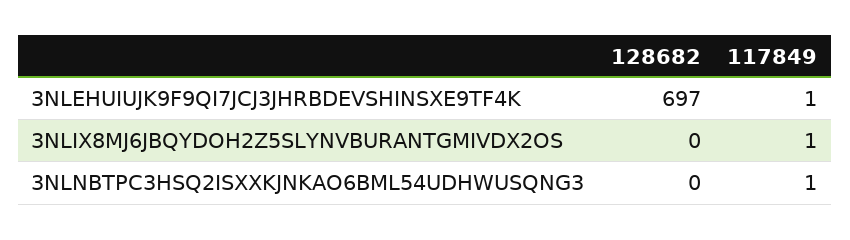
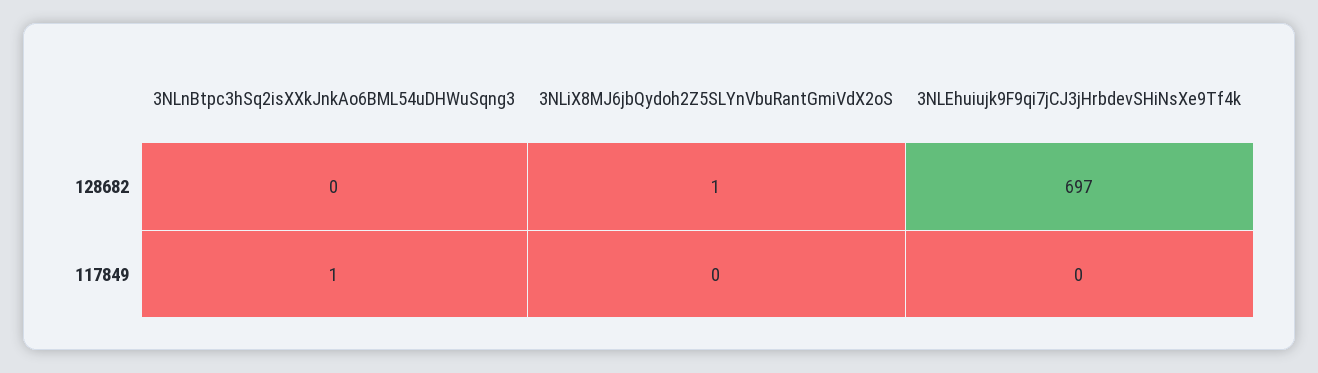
117849, 3NLEHUIUJK9F9QI7JCJ3JHRBDEVSHINSXE9TF4K: 1 -> 0
128682, 3NLIX8MJ6JBQYDOH2Z5SLYNVBURANTGMIVDX2OS: 0 -> 1
117849, 3NLIX8MJ6JBQYDOH2Z5SLYNVBURANTGMIVDX2OS: 1 -> 0

